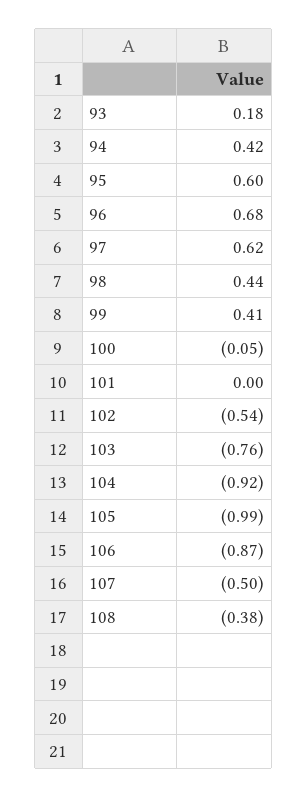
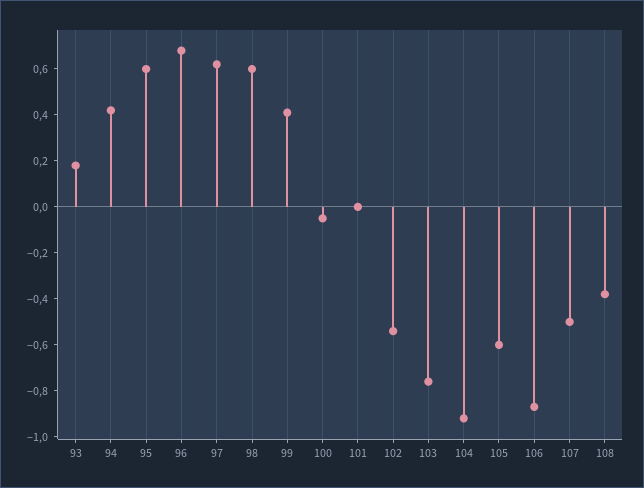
98: 0.44 -> 0.6
105: -0.99 -> -0.6

